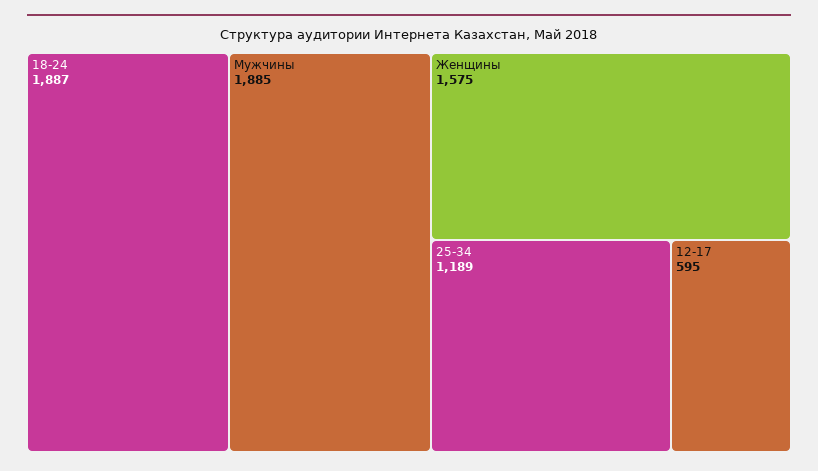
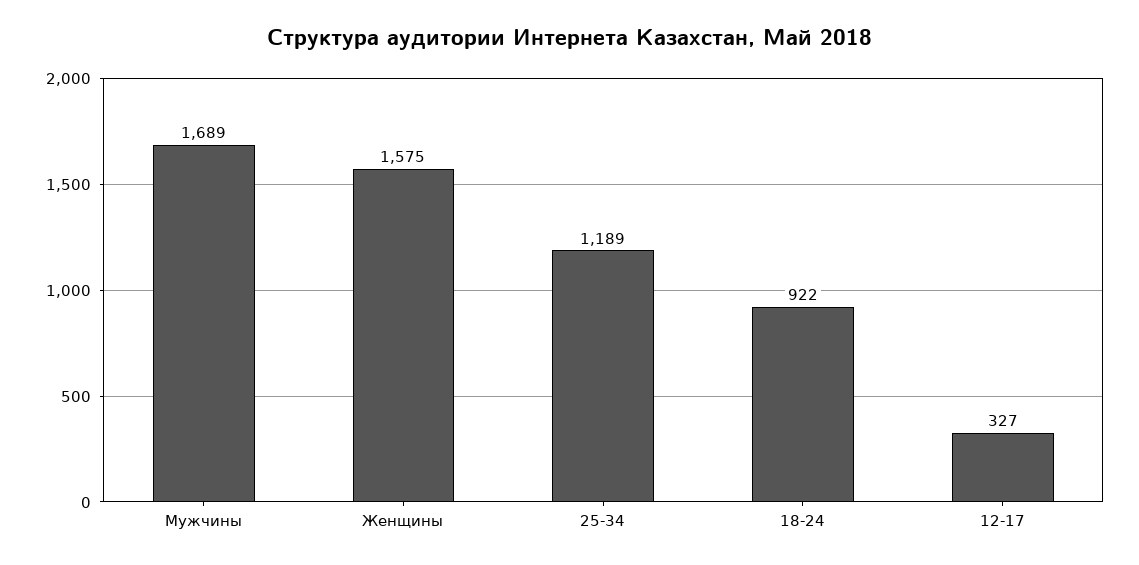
18-24: 1887 -> 922
Мужчины: 1885 -> 1689
12-17: 595 -> 327

